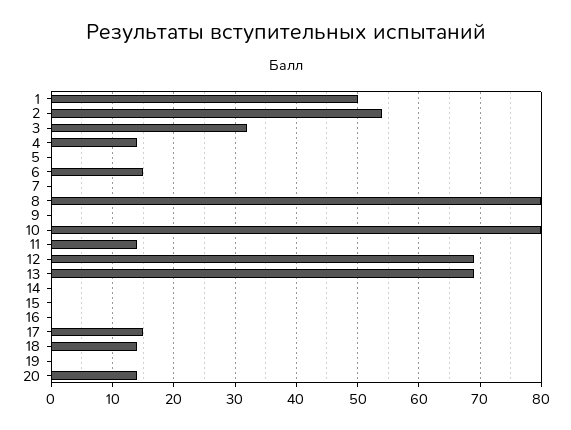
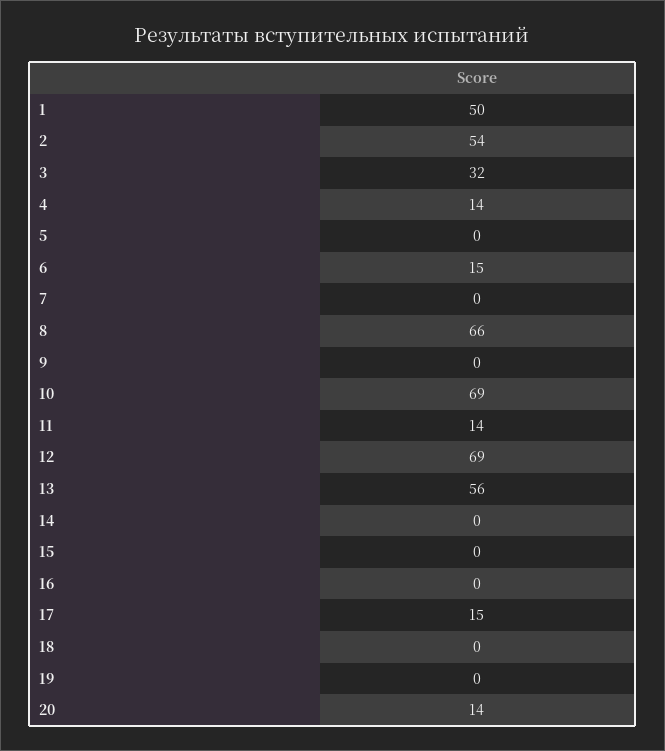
8: 80 -> 66
10: 80 -> 69
13: 69 -> 56
18: 14 -> 0

